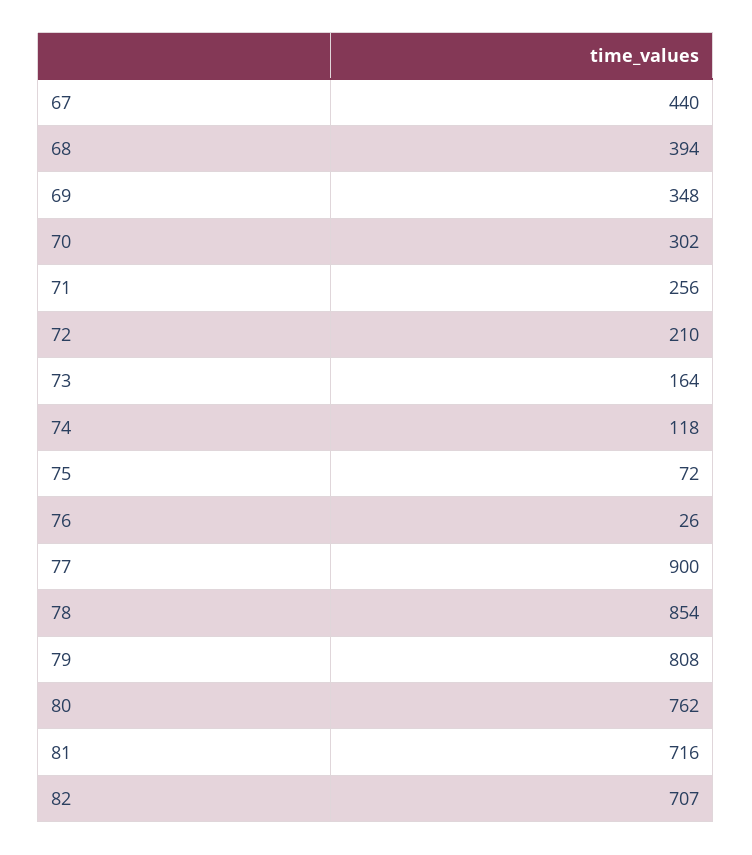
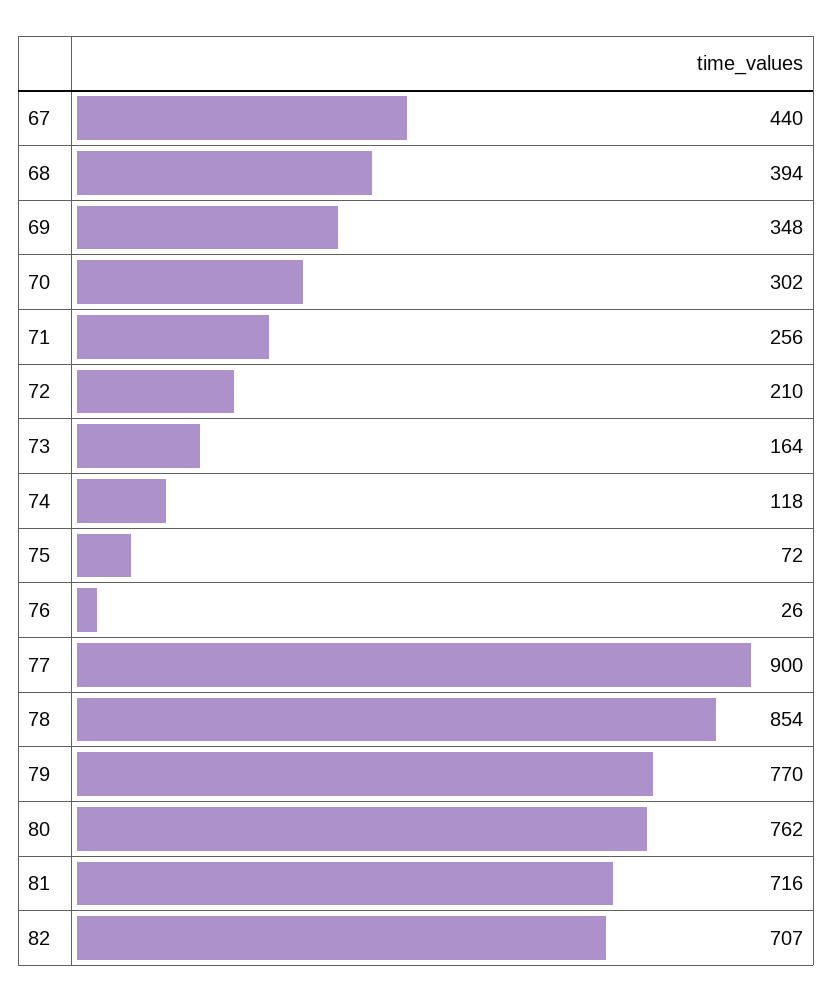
79: 808 -> 770

